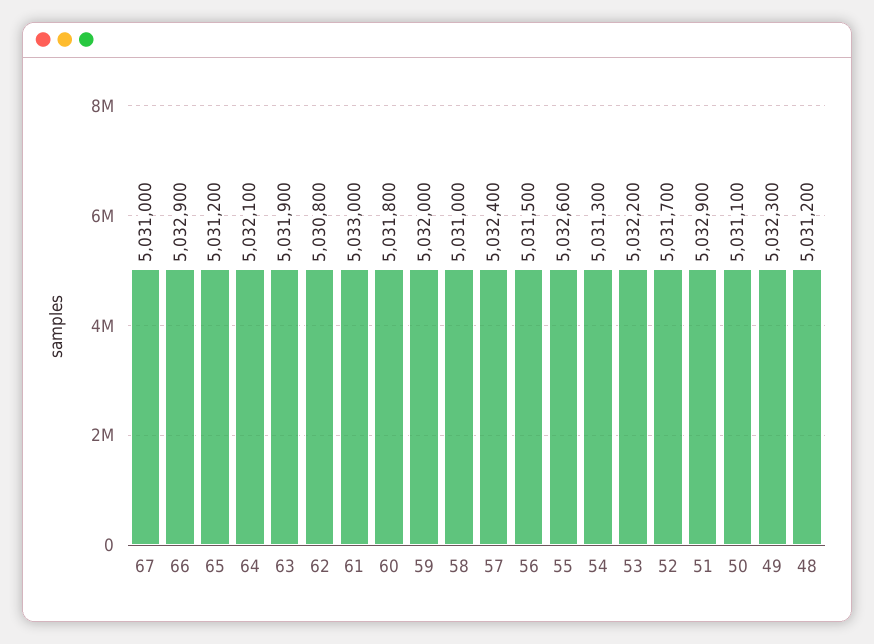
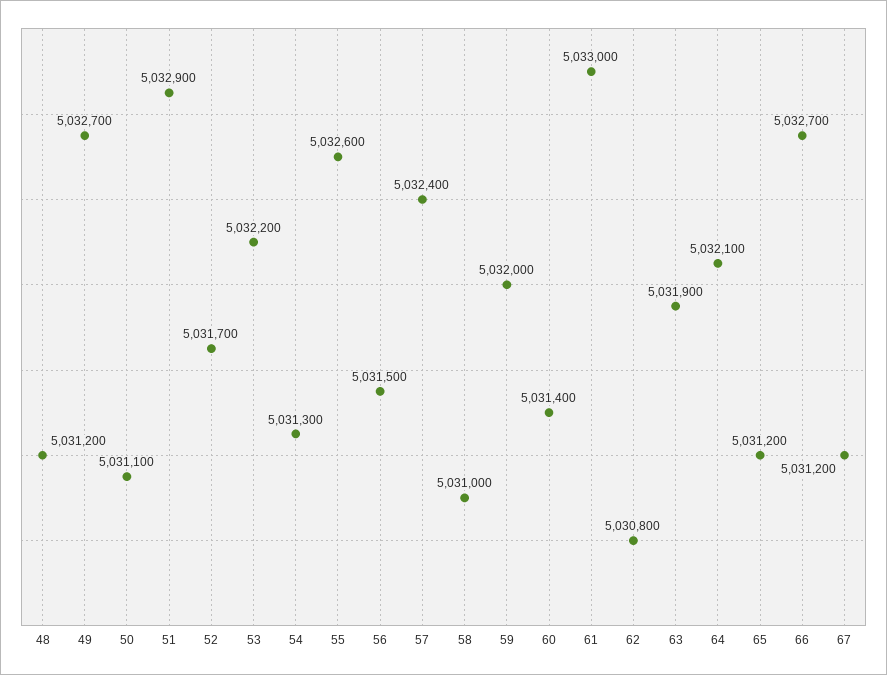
67: 5031000 -> 5031200
66: 5032900 -> 5032700
60: 5031800 -> 5031400
49: 5032300 -> 5032700

